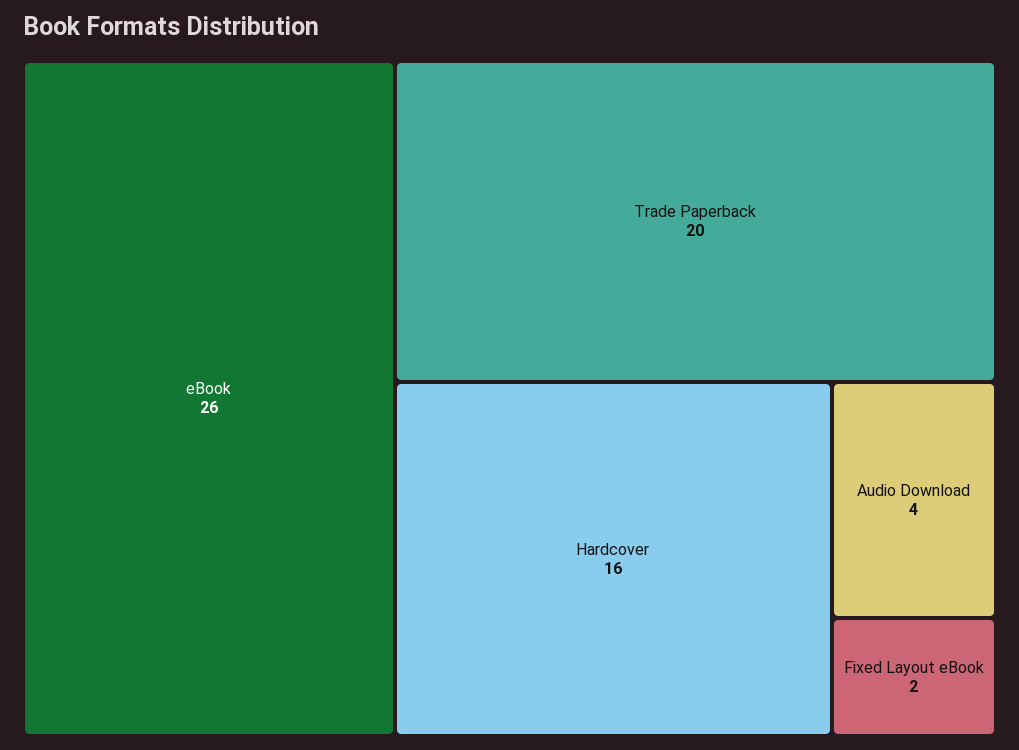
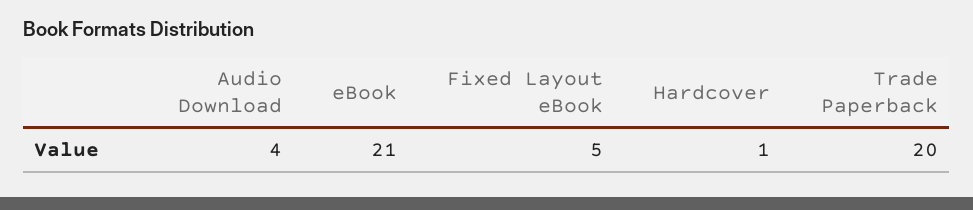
eBook: 26 -> 21
Hardcover: 16 -> 1
Fixed Layout eBook: 2 -> 5

